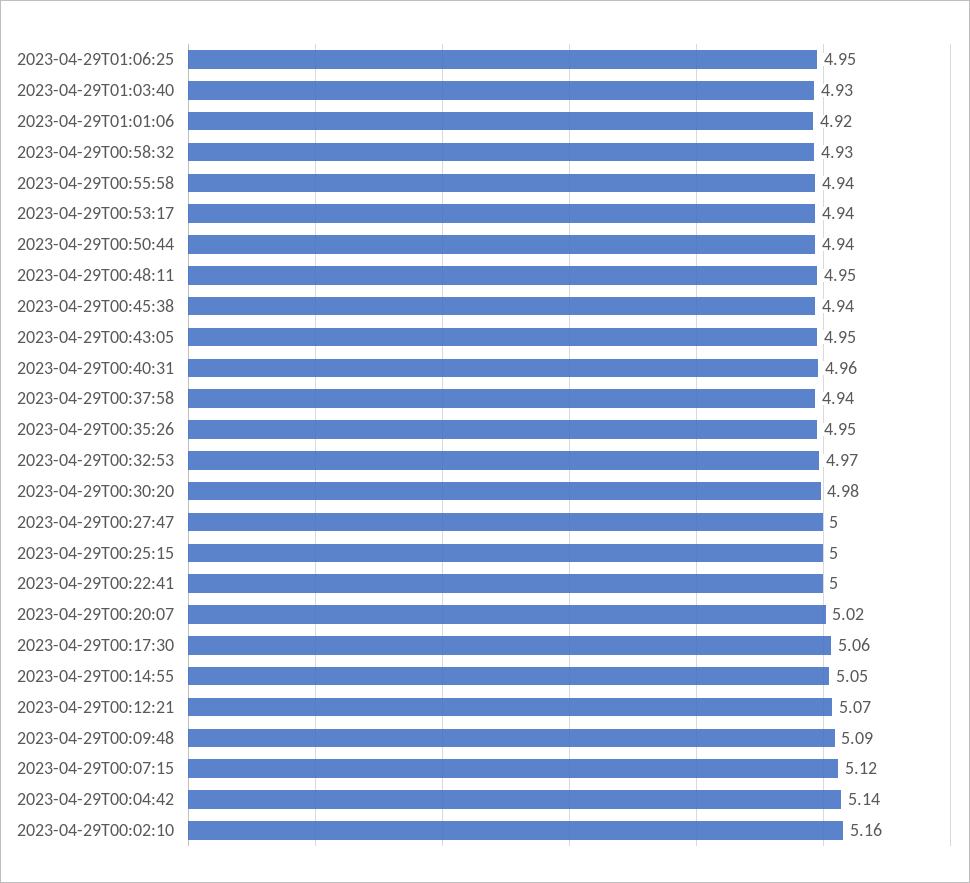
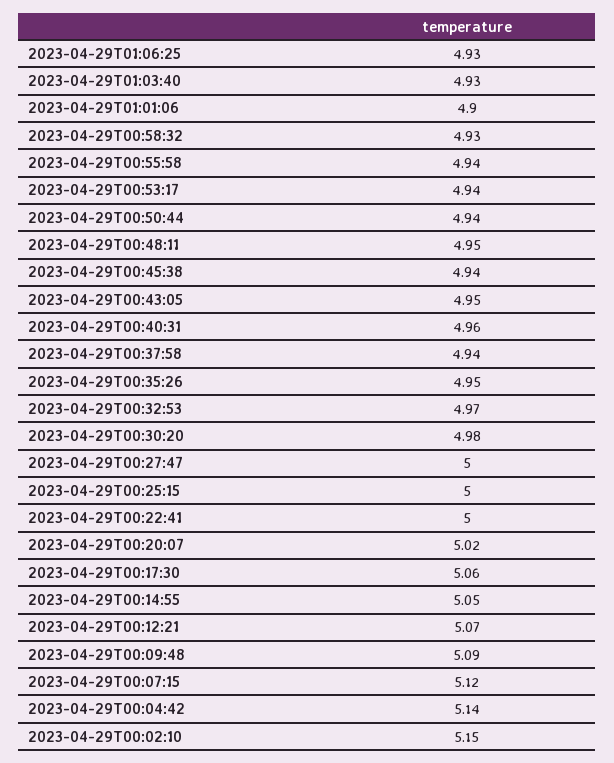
2023-04-29T01:06:25: 4.95 -> 4.93
2023-04-29T01:01:06: 4.92 -> 4.9
2023-04-29T00:02:10: 5.16 -> 5.15

